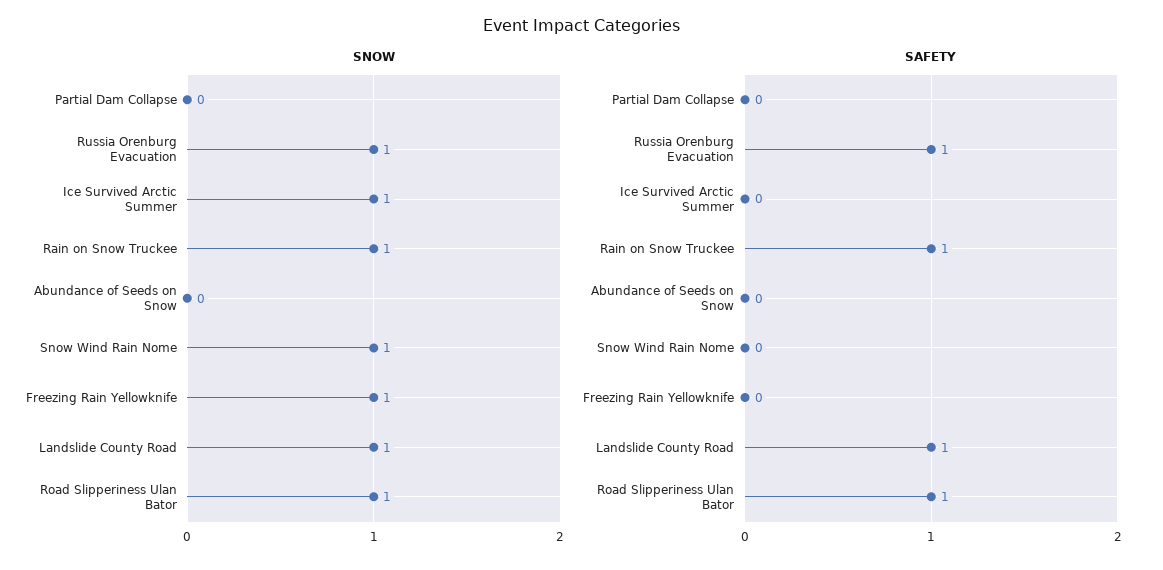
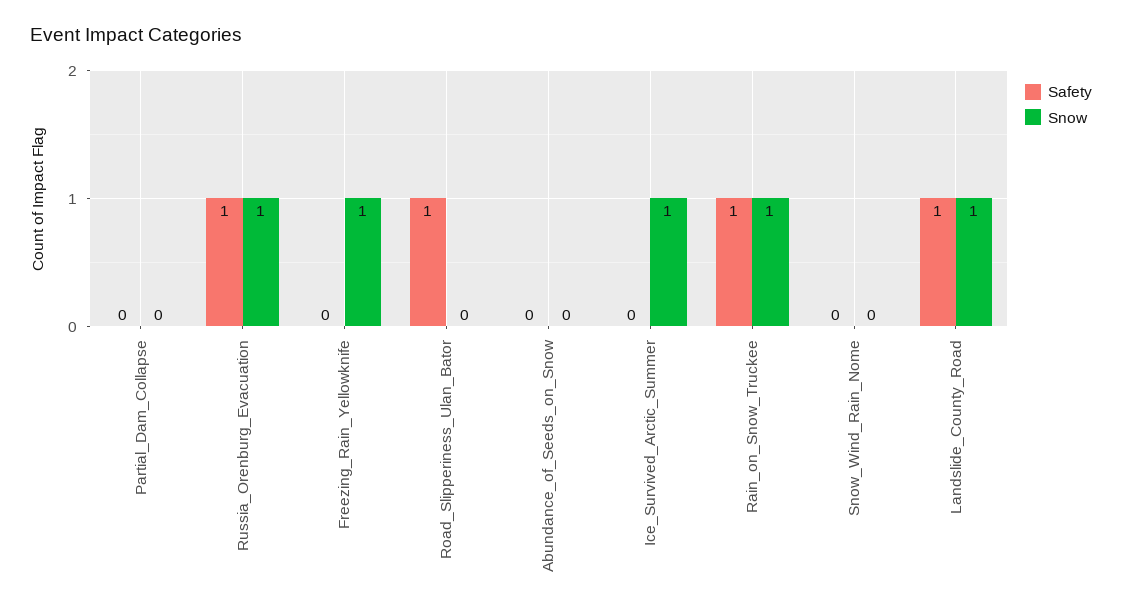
SNOW, Snow Wind Rain Nome: 1 -> 0
SNOW, Road Slipperiness Ulan Bator: 1 -> 0

